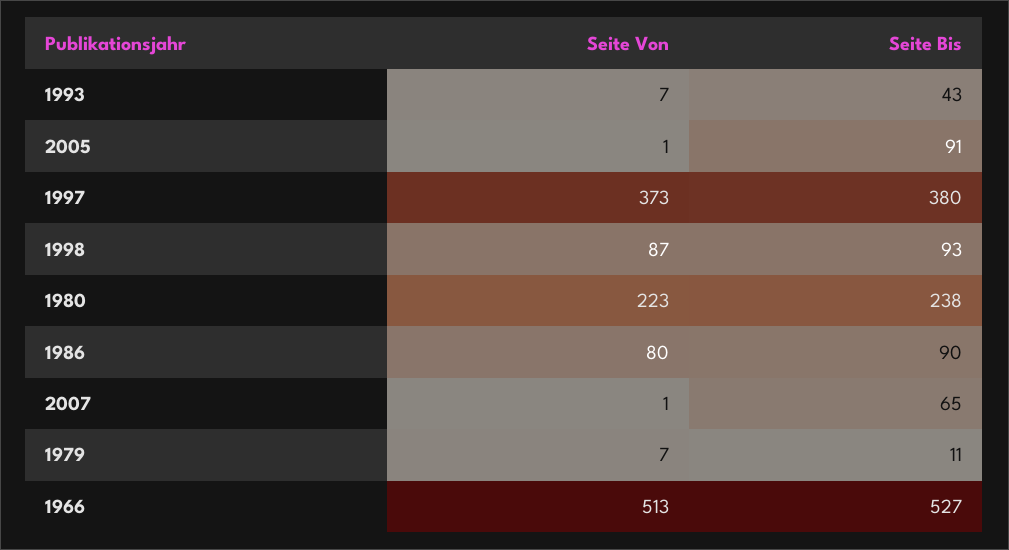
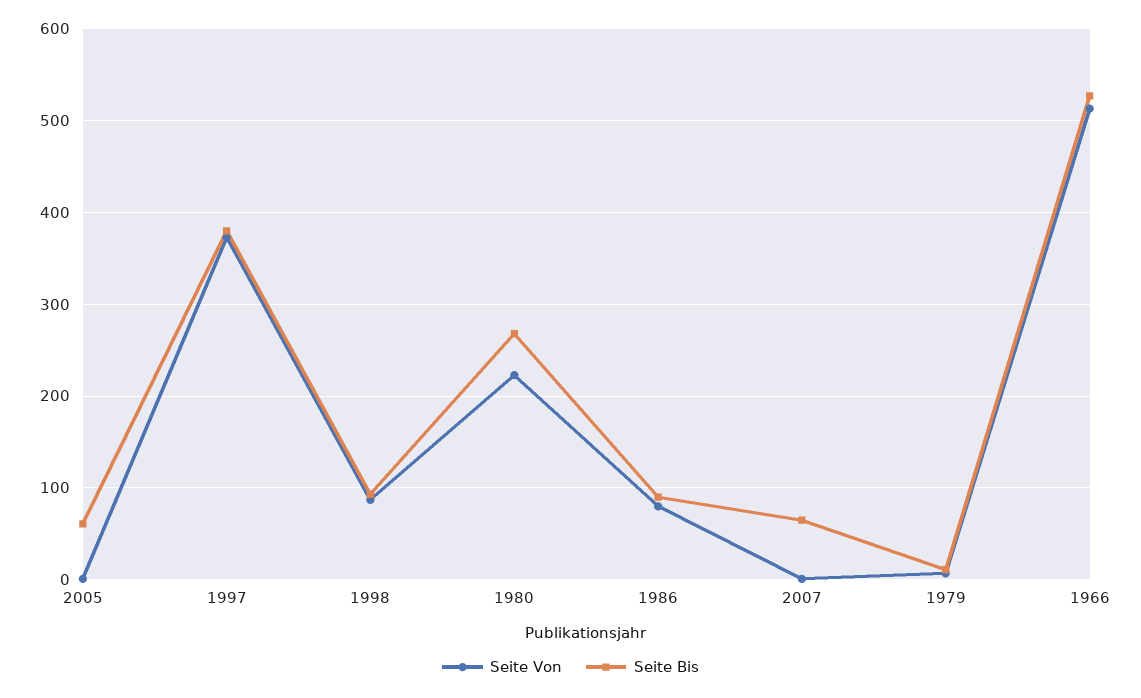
Seite Von, 1993: 7 -> none
Seite Bis, 1993: 43 -> none
Seite Bis, 2005: 91 -> 60
Seite Bis, 1980: 238 -> 270

